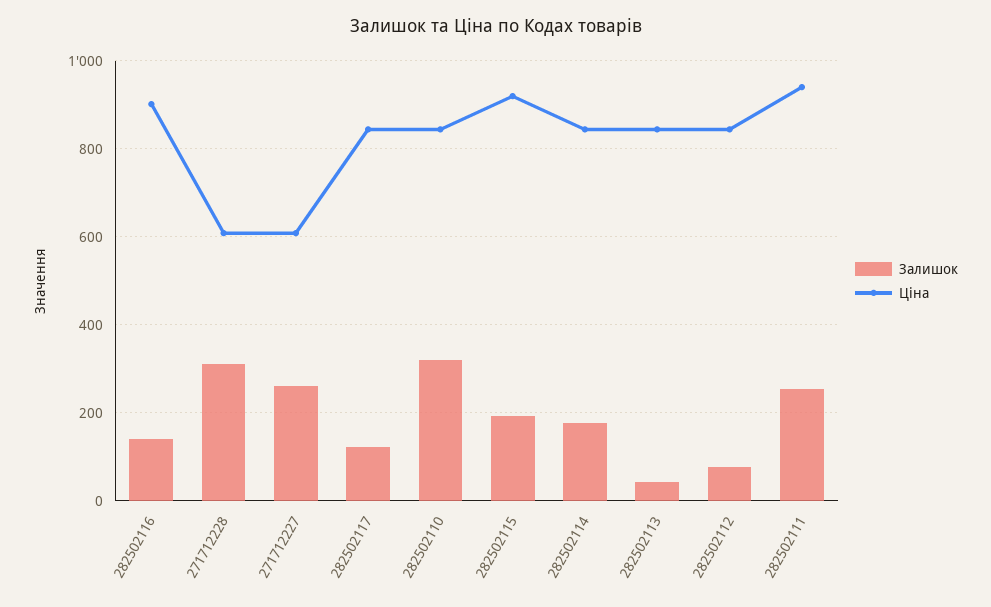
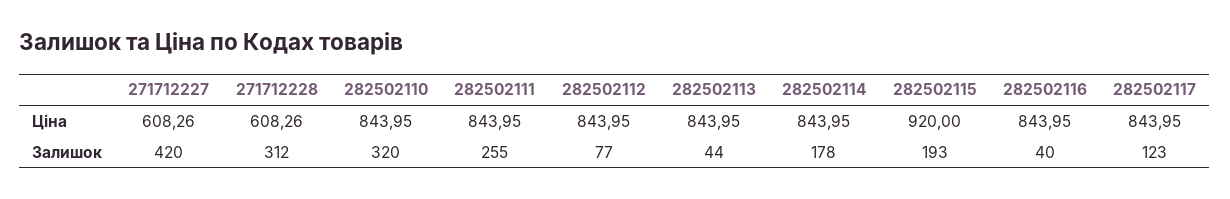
Залишок, 282502116: 140 -> 40
Ціна, 282502116: 900 -> 843.95
Залишок, 271712227: 260 -> 420
Ціна, 282502111: 940 -> 843.95

